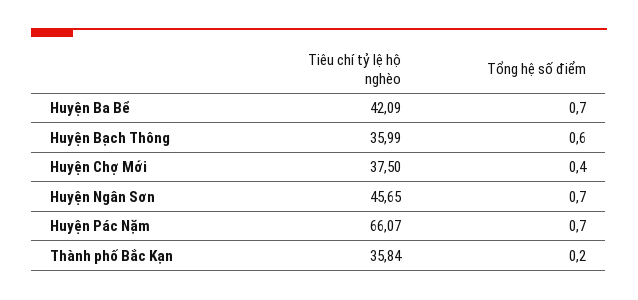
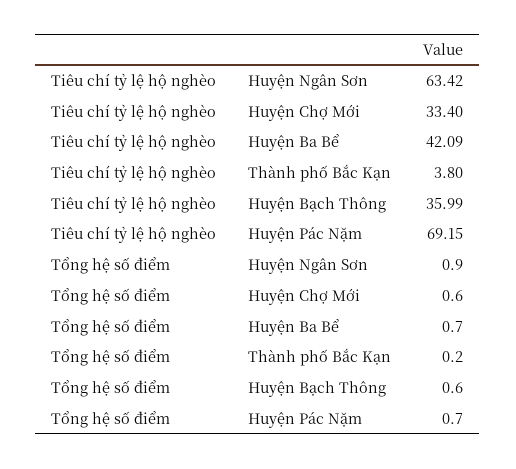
Tiêu chí tỷ lệ hộ nghèo, Huyện Chợ Mới: 37.5 -> 33.4
Tổng hệ số điểm, Huyện Chợ Mới: 0.4 -> 0.6
Tiêu chí tỷ lệ hộ nghèo, Huyện Ngân Sơn: 45.65 -> 63.42
Tổng hệ số điểm, Huyện Ngân Sơn: 0.7 -> 0.9
Tiêu chí tỷ lệ hộ nghèo, Huyện Pác Nặm: 66.07 -> 69.15
Tiêu chí tỷ lệ hộ nghèo, Thành phố Bắc Kạn: 35.84 -> 3.8

